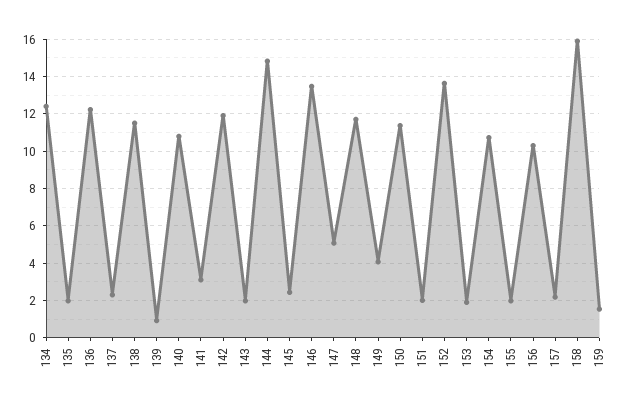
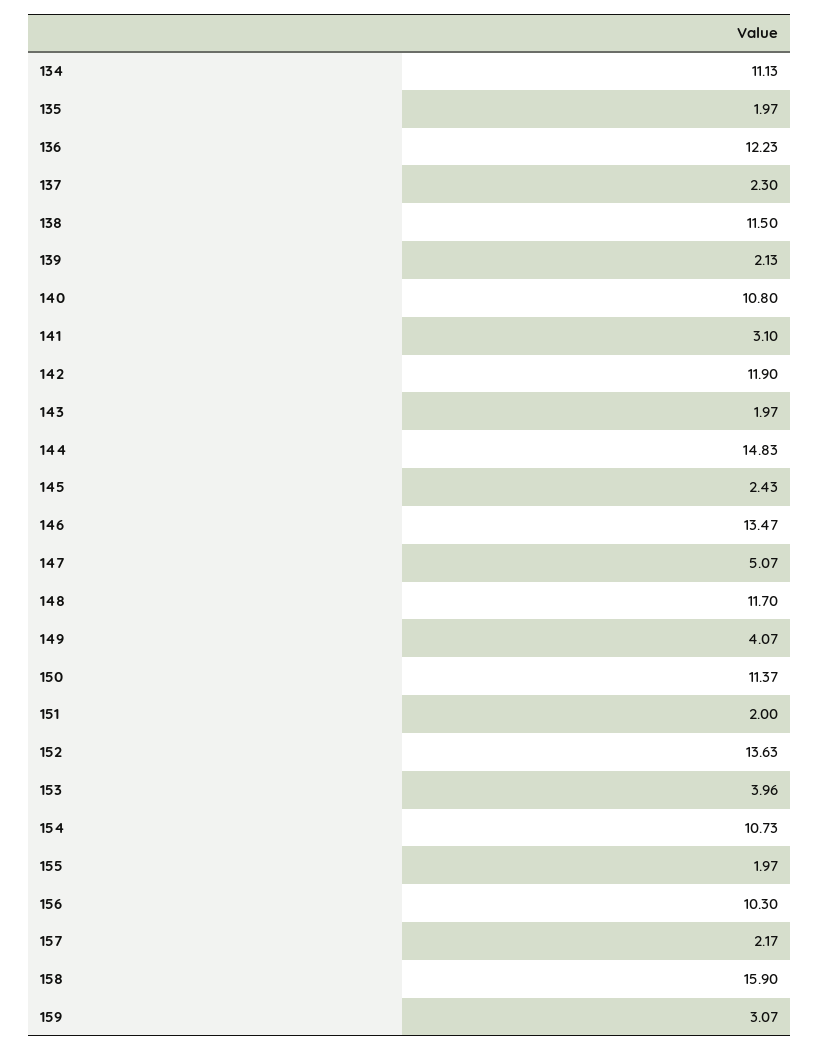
134: 12.5 -> 11.13
139: 1 -> 2.13
153: 2 -> 3.96
159: 1.5 -> 3.07

